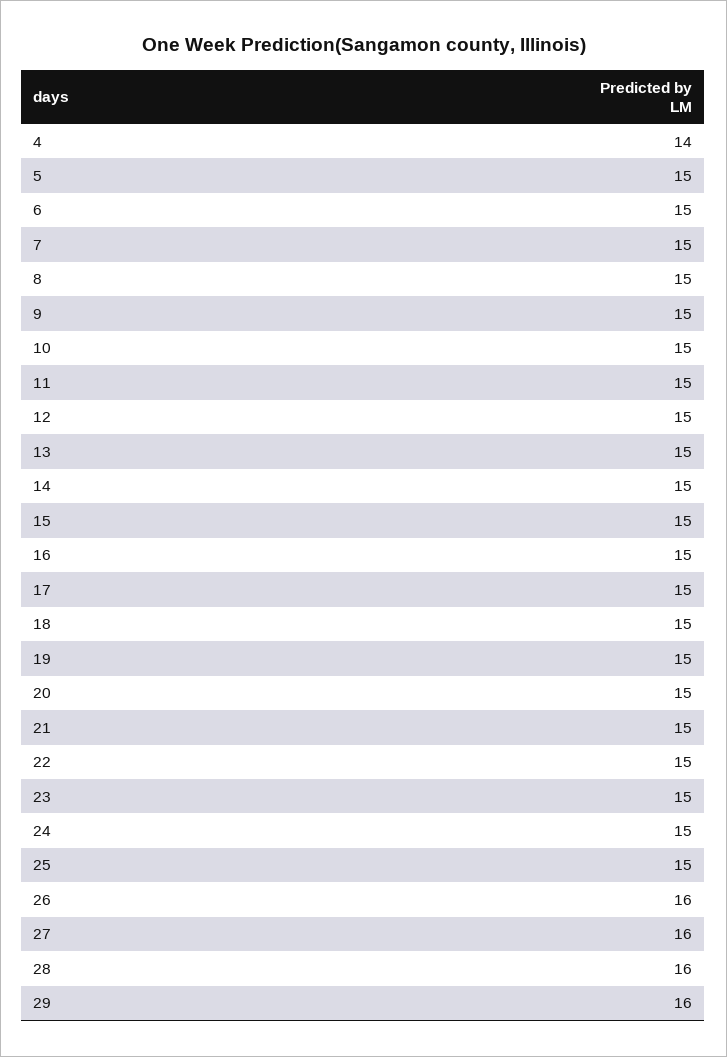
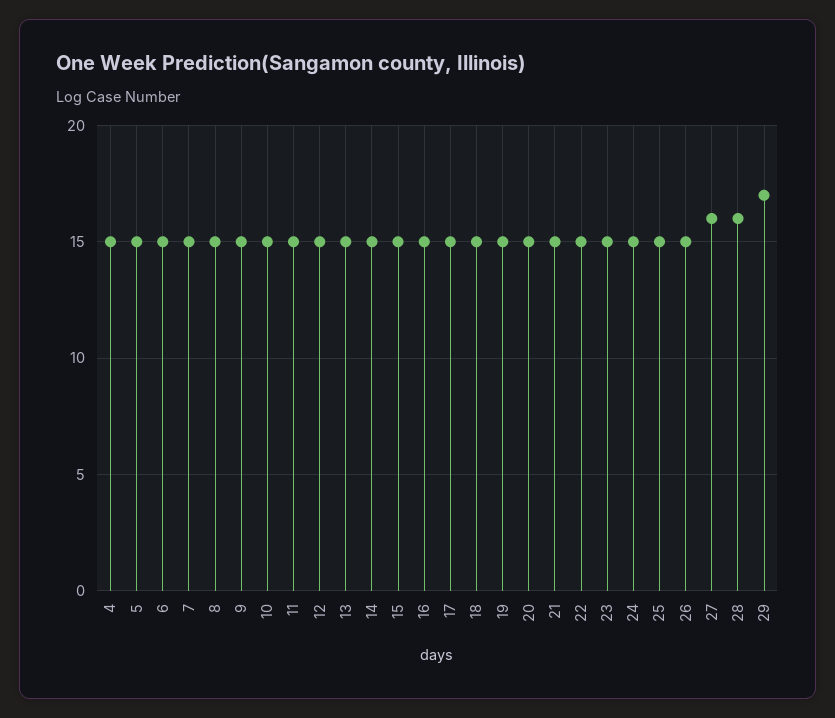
4: 14 -> 15
26: 16 -> 15
29: 16 -> 17

